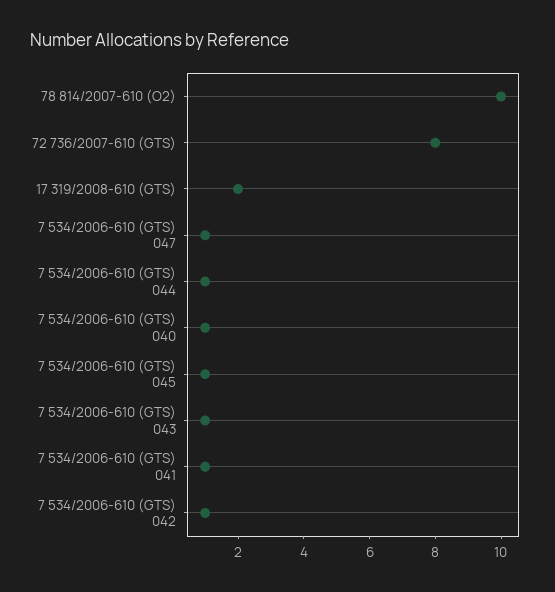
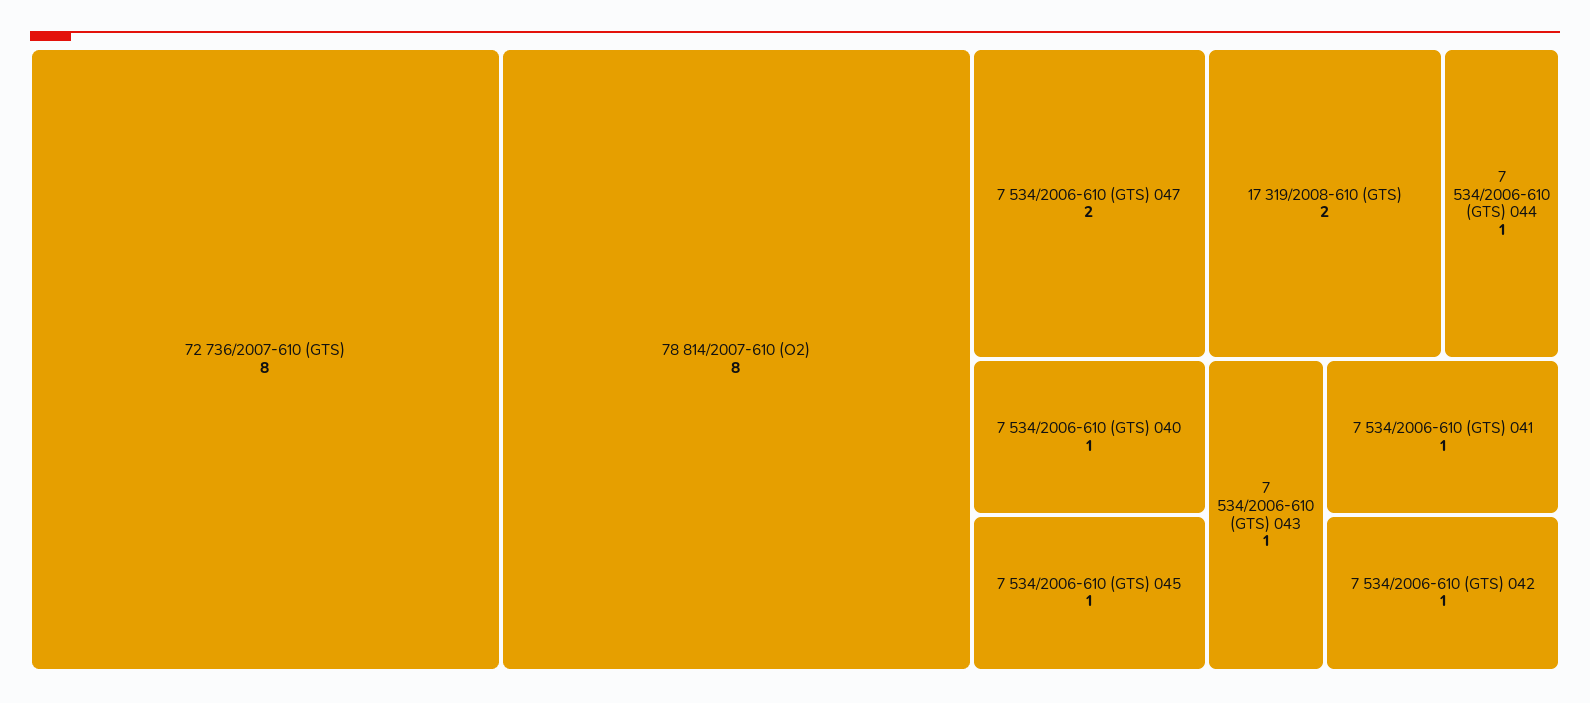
78 814/2007-610 (O2): 10 -> 8
7 534/2006-610 (GTS) 047: 1 -> 2

